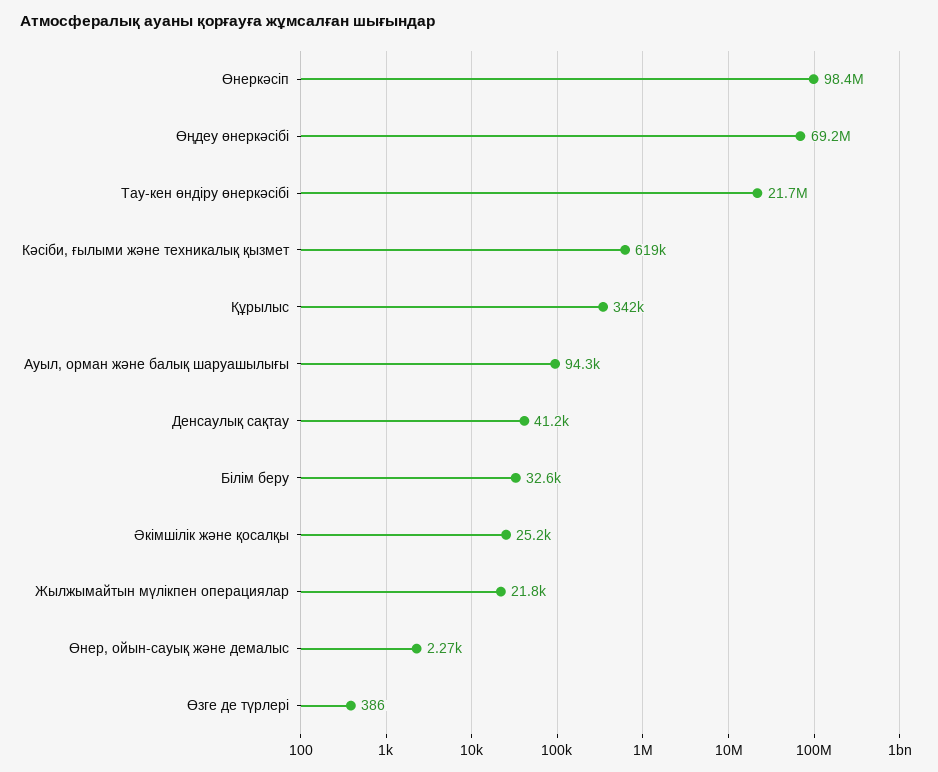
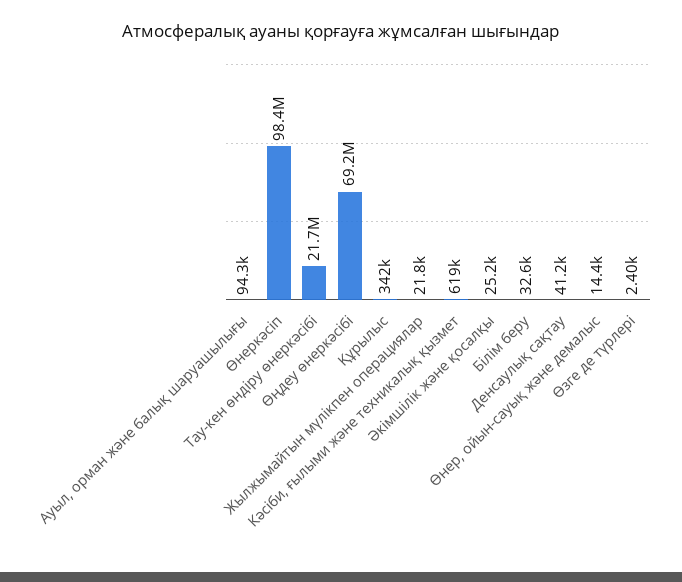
Өнер, ойын-сауық және демалыс: 2270 -> 14400
Өзге де түрлері: 386 -> 2400

